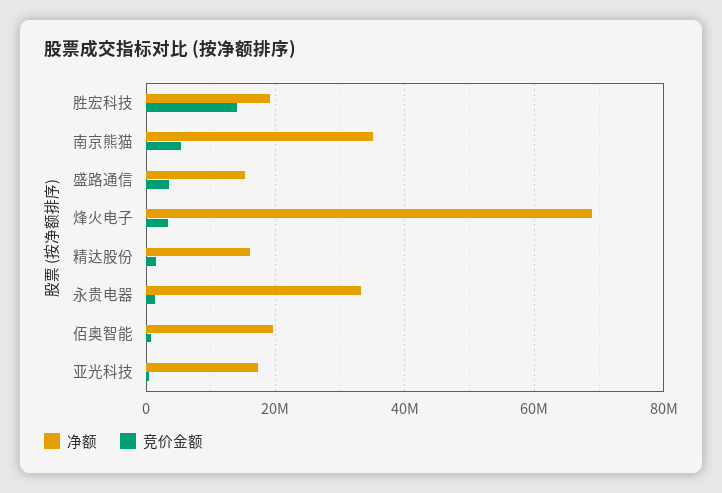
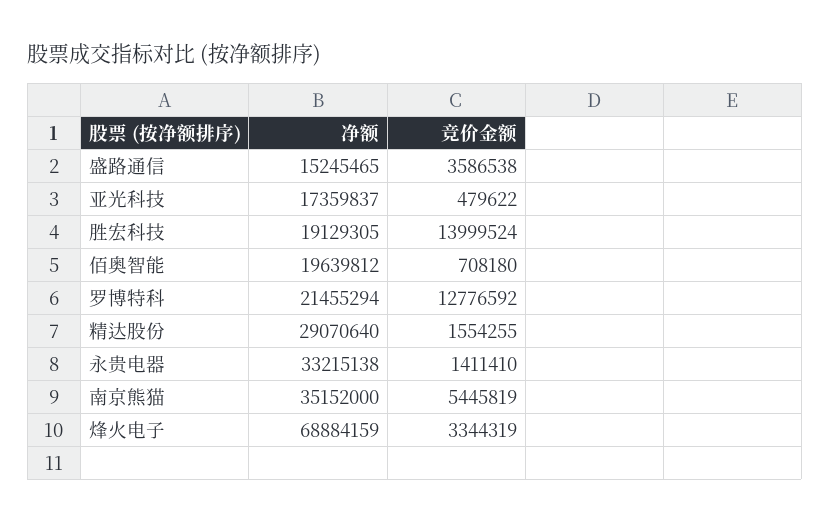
净额, 精达股份: 16000000 -> 29070640
净额, 罗博特科: none -> 21455294
竞价金额, 罗博特科: none -> 12776592

